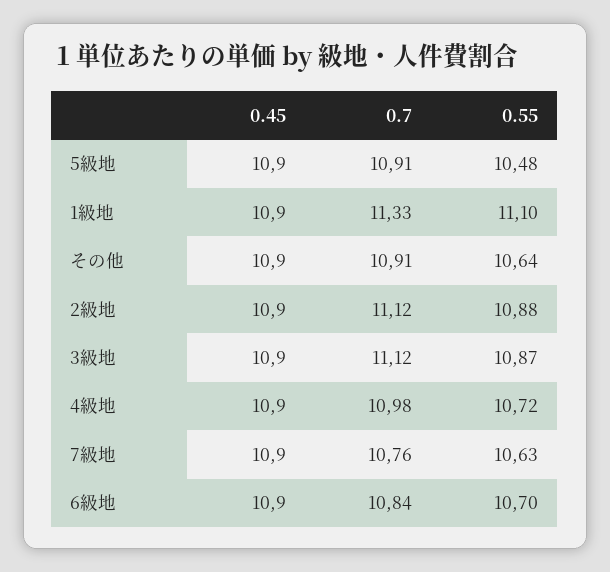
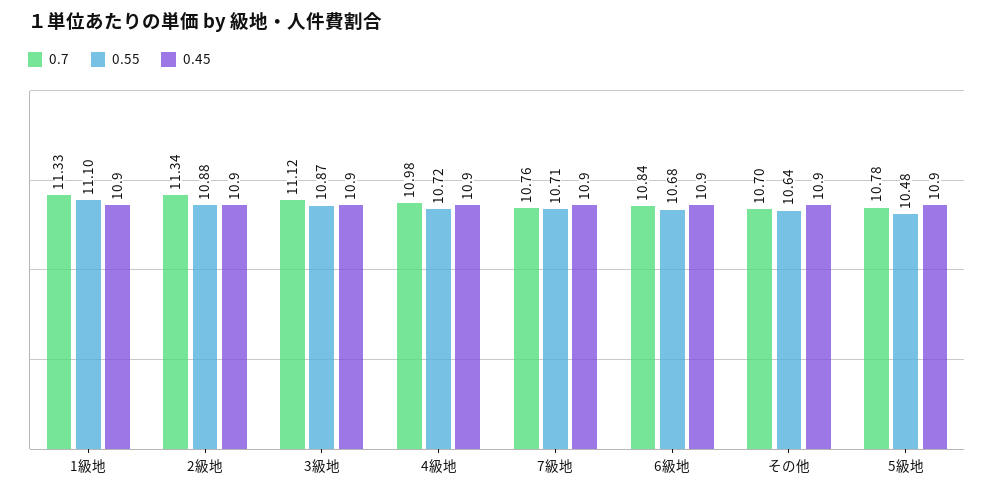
0.7, 5級地: 10.91 -> 10.78
0.7, その他: 10.91 -> 10.7
0.7, 2級地: 11.12 -> 11.34
0.55, 7級地: 10.63 -> 10.71
0.55, 6級地: 10.7 -> 10.68

